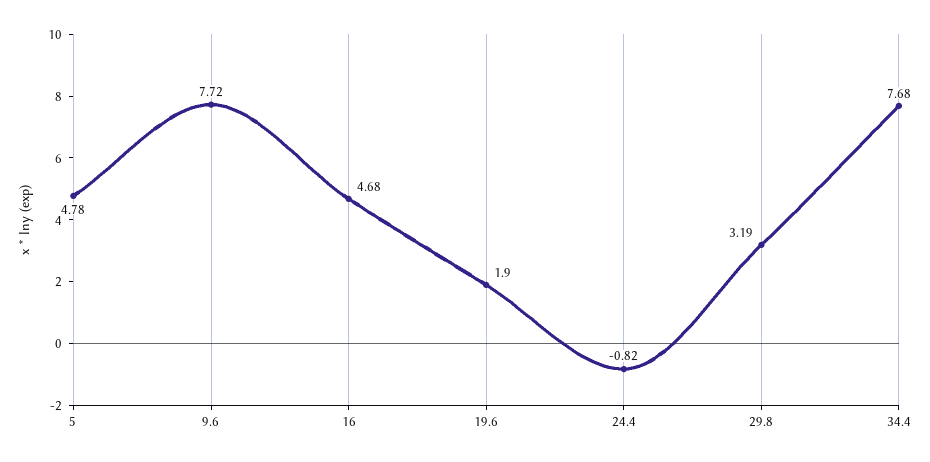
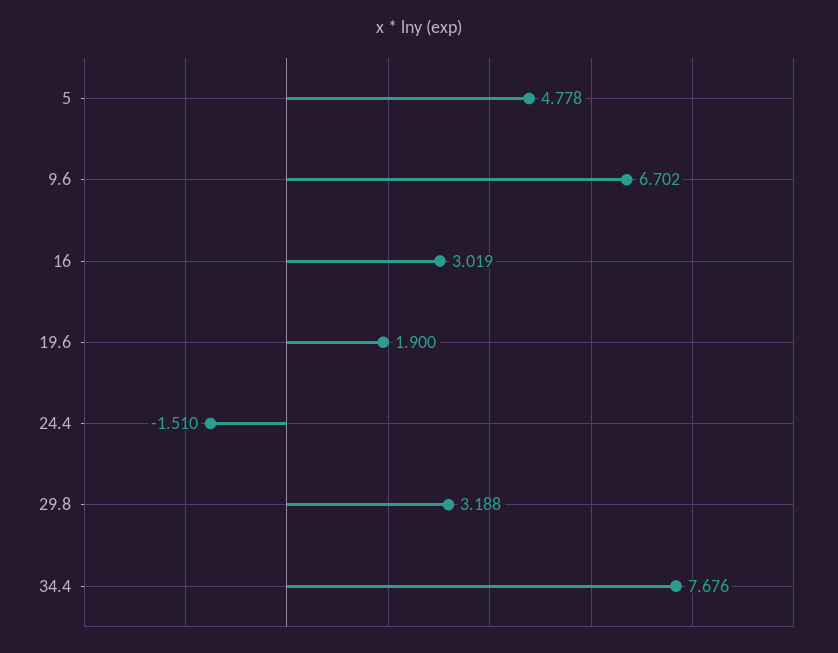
9.6: 7.72 -> 6.702
16: 4.68 -> 3.019
24.4: -0.82 -> -1.51

